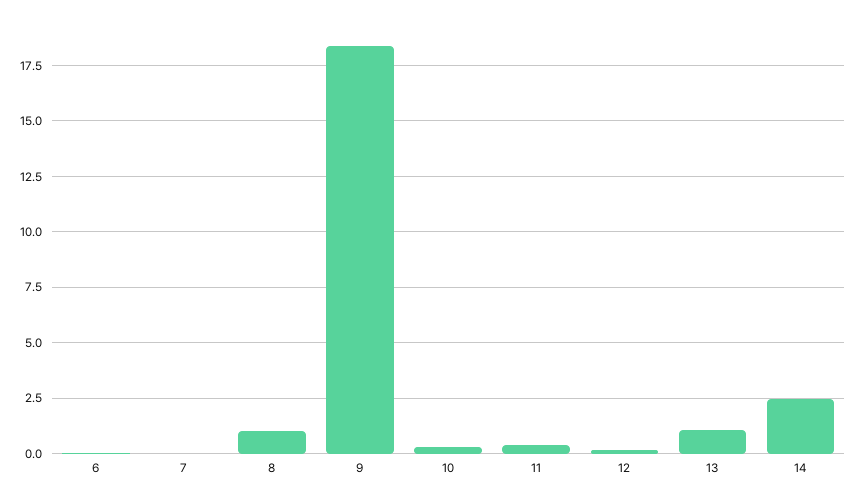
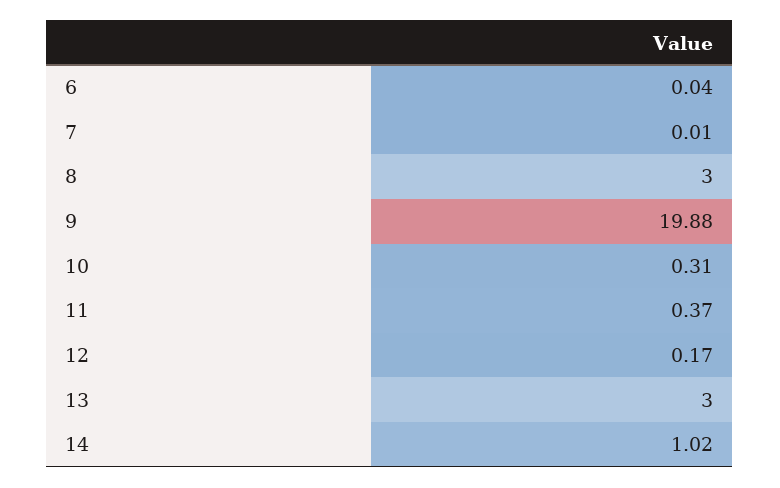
8: 1 -> 3
9: 18.5 -> 19.88
13: 1 -> 3
14: 2.5 -> 1.02

